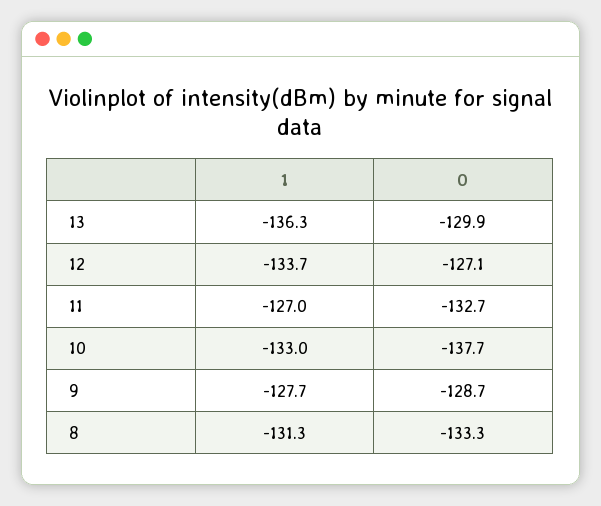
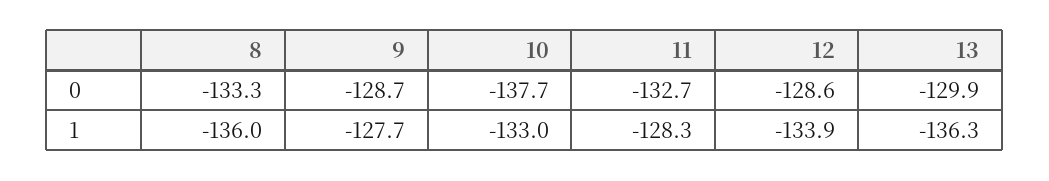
1, 12: -133.7 -> -133.9
0, 12: -127.1 -> -128.6
1, 11: -127 -> -128.3
1, 8: -131.3 -> -136

